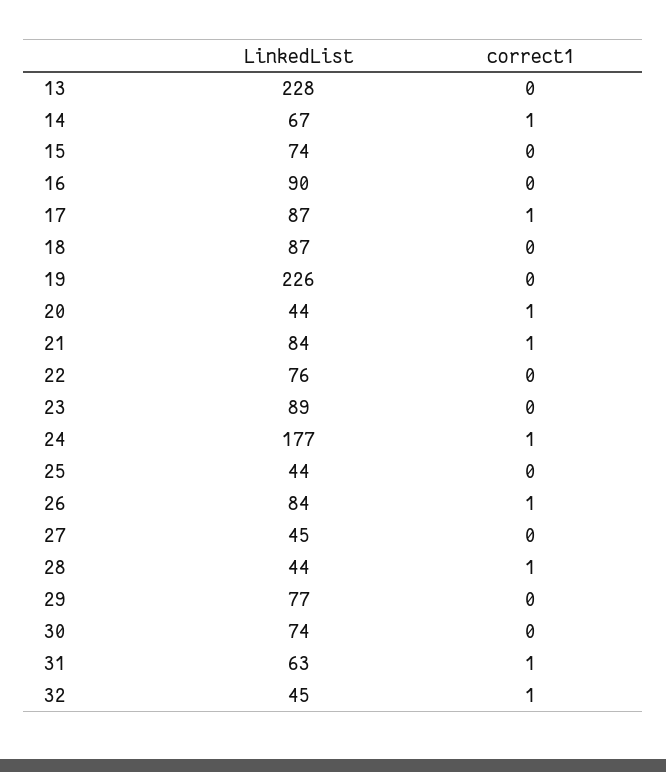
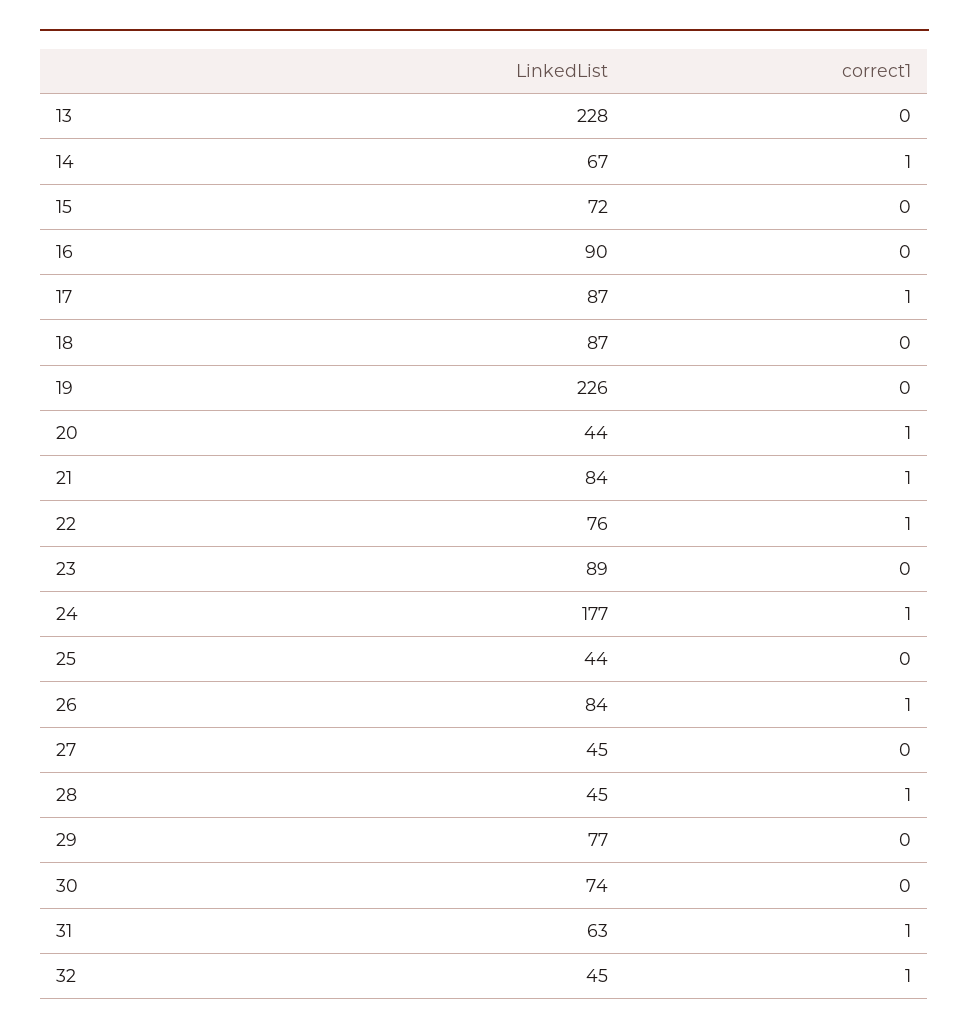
LinkedList, 15: 74 -> 72
correct1, 22: 0 -> 1
LinkedList, 28: 44 -> 45

